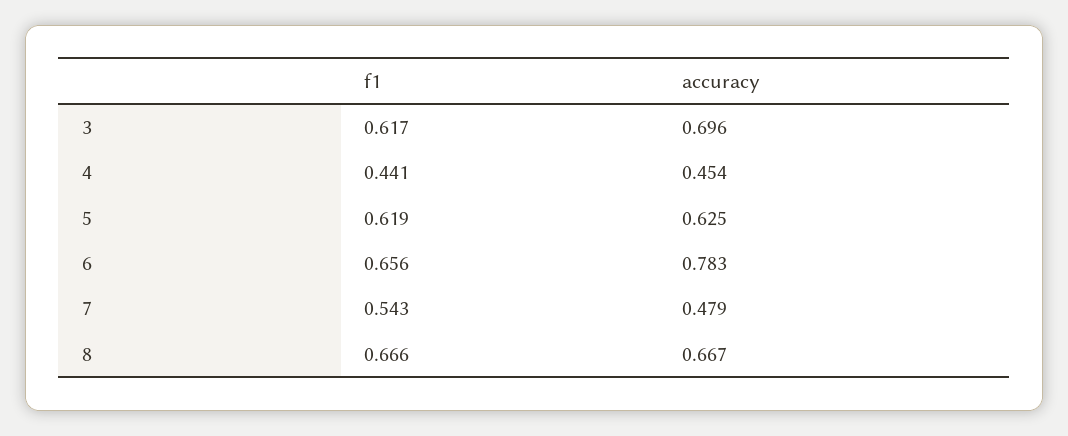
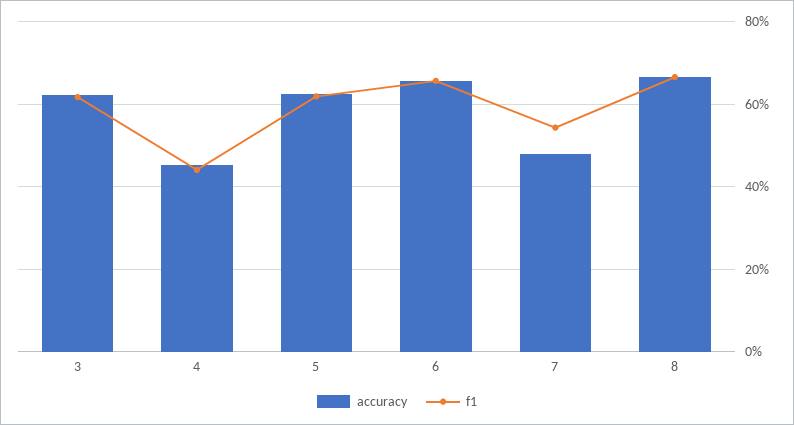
accuracy, 3: 0.696 -> 0.62
accuracy, 6: 0.783 -> 0.66

